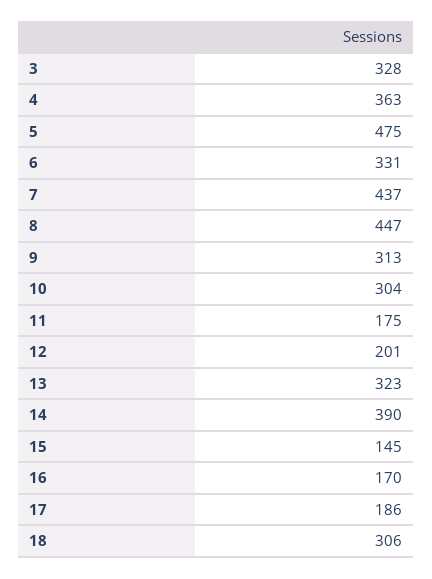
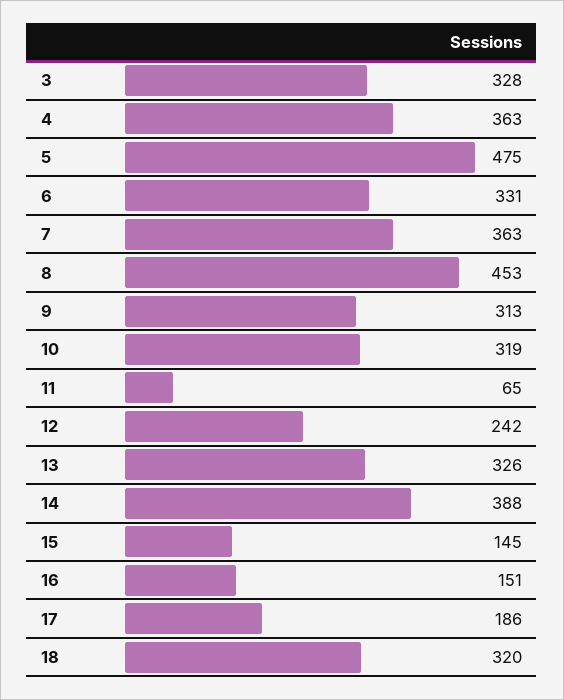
7: 437 -> 363
8: 447 -> 453
10: 304 -> 319
11: 175 -> 65
12: 201 -> 242
13: 323 -> 326
14: 390 -> 388
16: 170 -> 151
18: 306 -> 320

